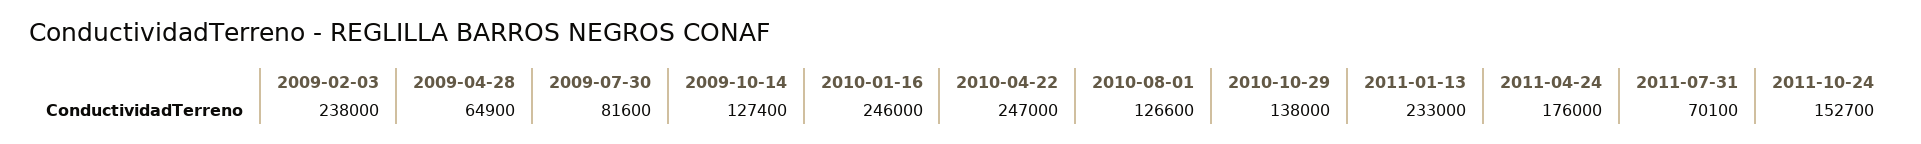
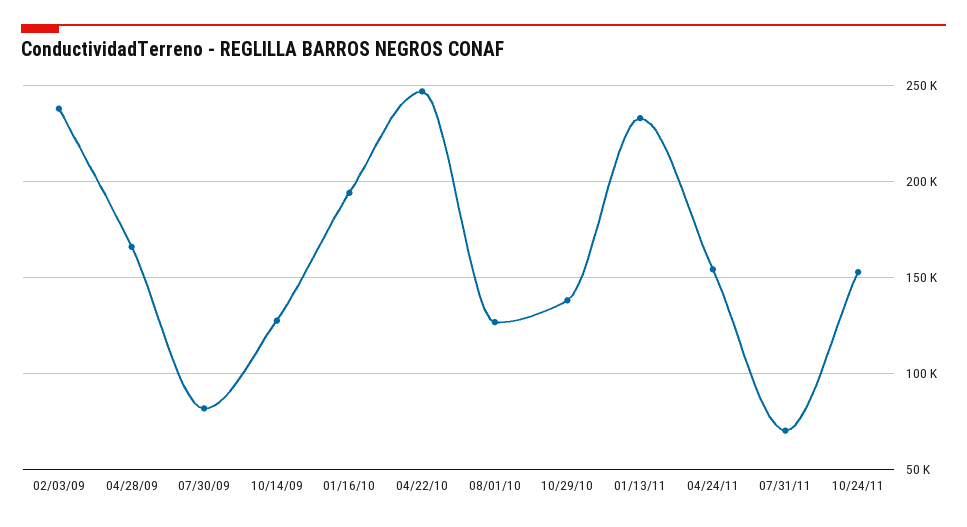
2009-04-28: 64900 -> 165000
2010-01-16: 246000 -> 195000
2011-04-24: 176000 -> 155000

